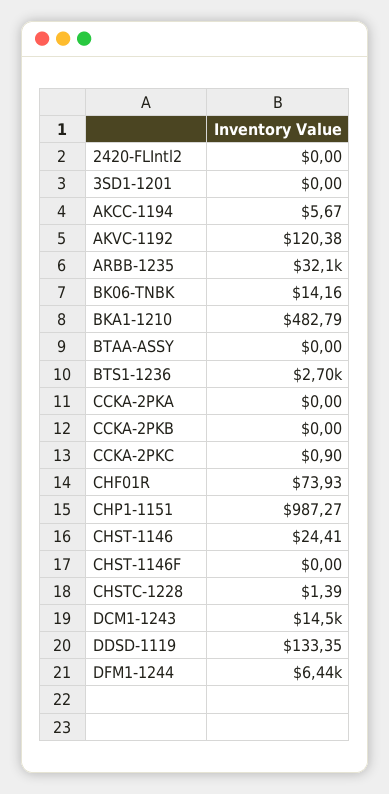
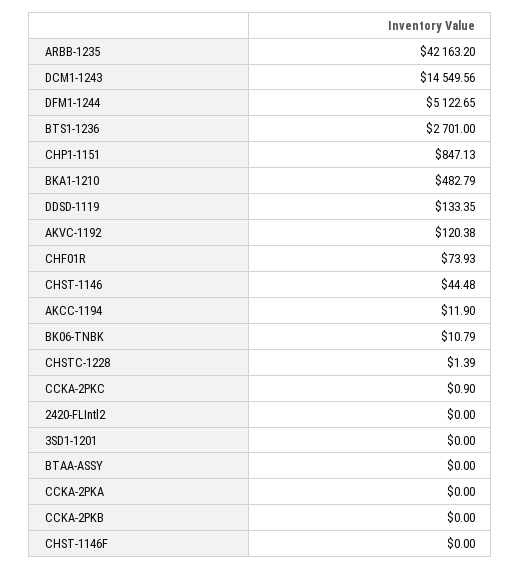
AKCC-1194: 5.67 -> 11.9
ARBB-1235: 32100 -> 42163.2
BK06-TNBK: 14.16 -> 10.79
CHP1-1151: 987.27 -> 847.13
CHST-1146: 24.41 -> 44.48
DFM1-1244: 6440 -> 5122.65

